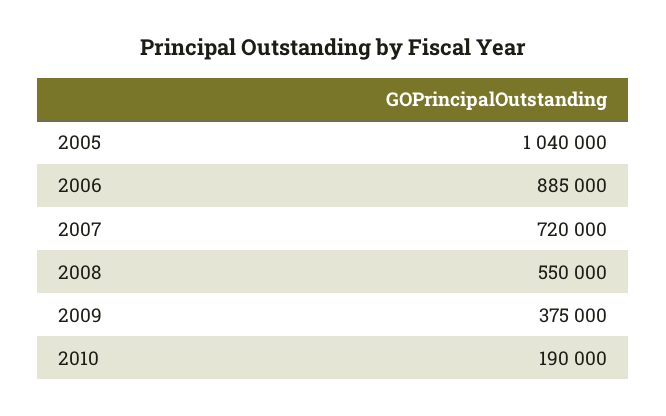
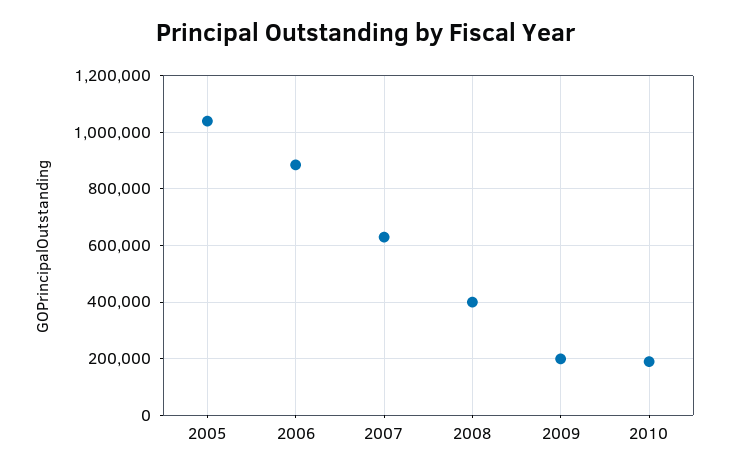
2007: 720000 -> 625000
2008: 550000 -> 400000
2009: 375000 -> 200000

